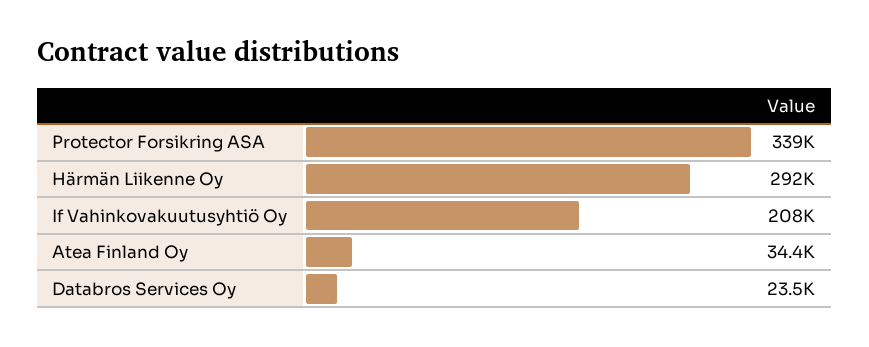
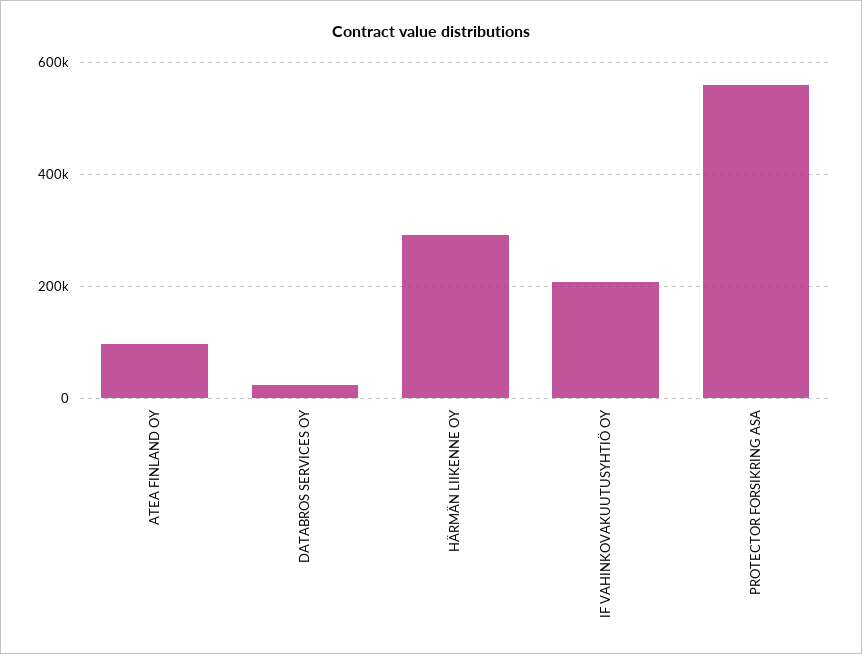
Protector Forsikring ASA: 339000 -> 560000
Atea Finland Oy: 34400 -> 100000

